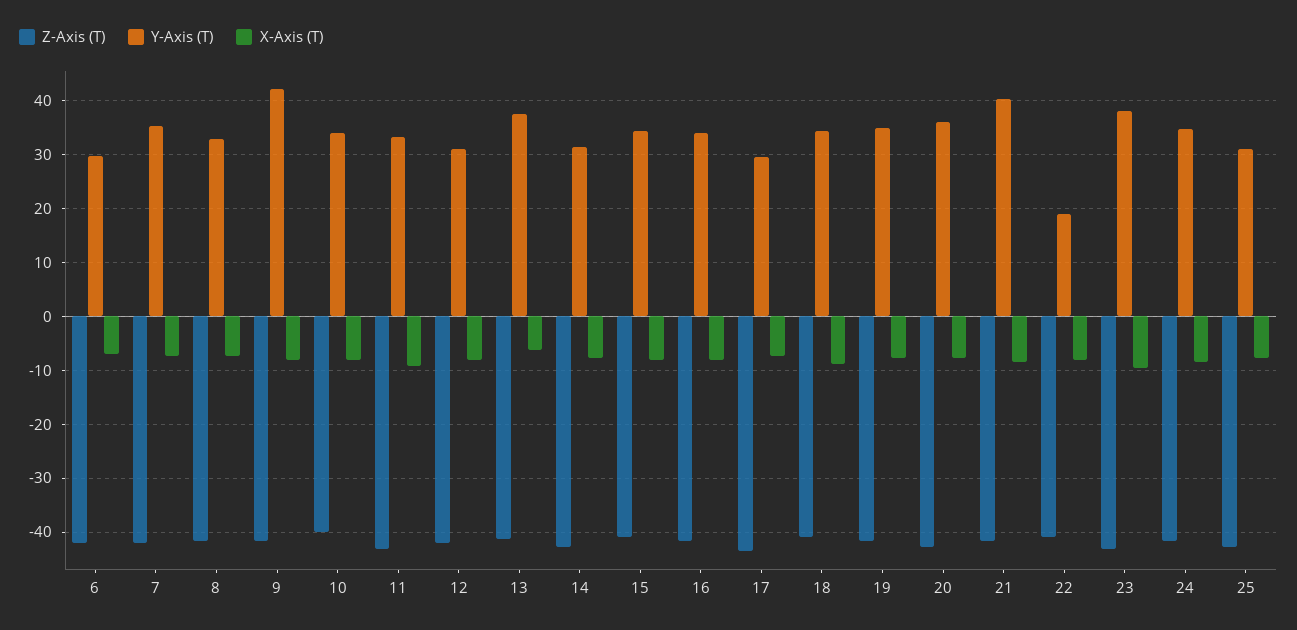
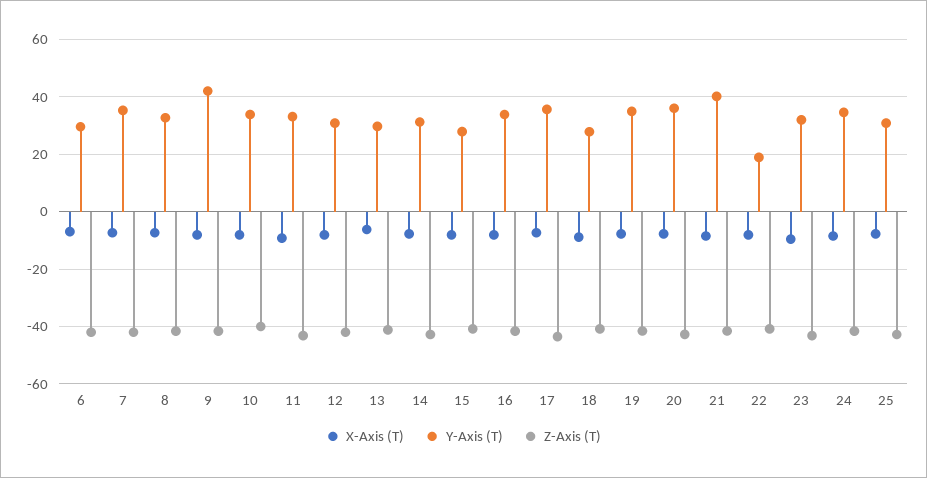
Y-Axis (T), 13: 38 -> 30
Y-Axis (T), 15: 34 -> 27.5
Y-Axis (T), 17: 30 -> 35
Y-Axis (T), 18: 34 -> 27.5
Y-Axis (T), 23: 38 -> 32.5

